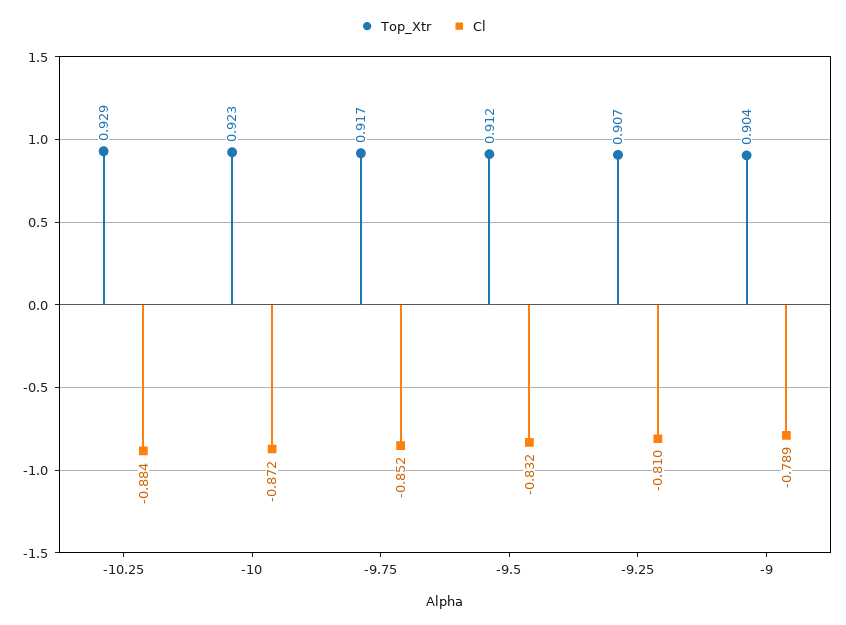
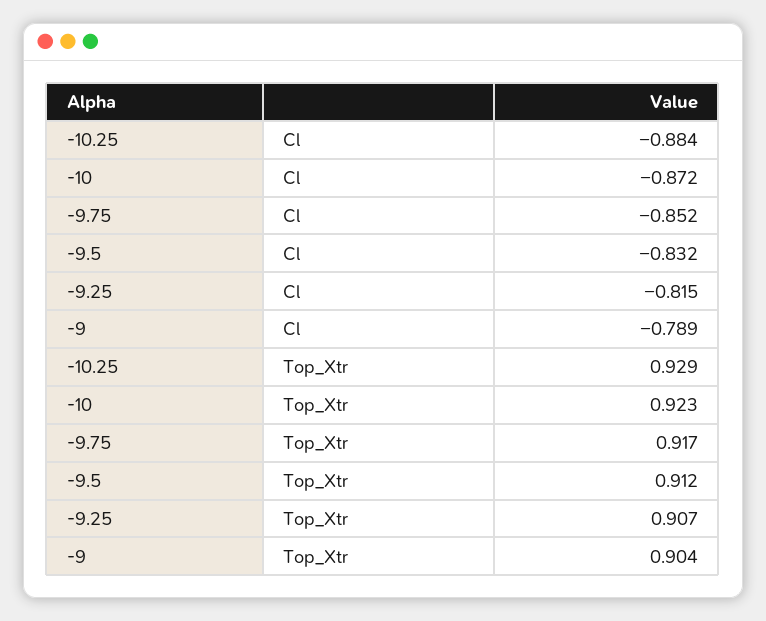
Cl, -9.25: -0.81 -> -0.815

